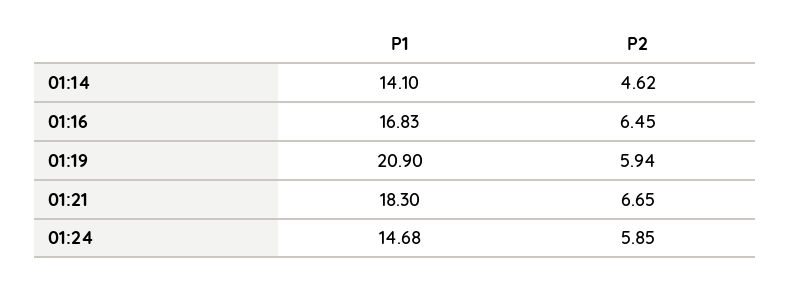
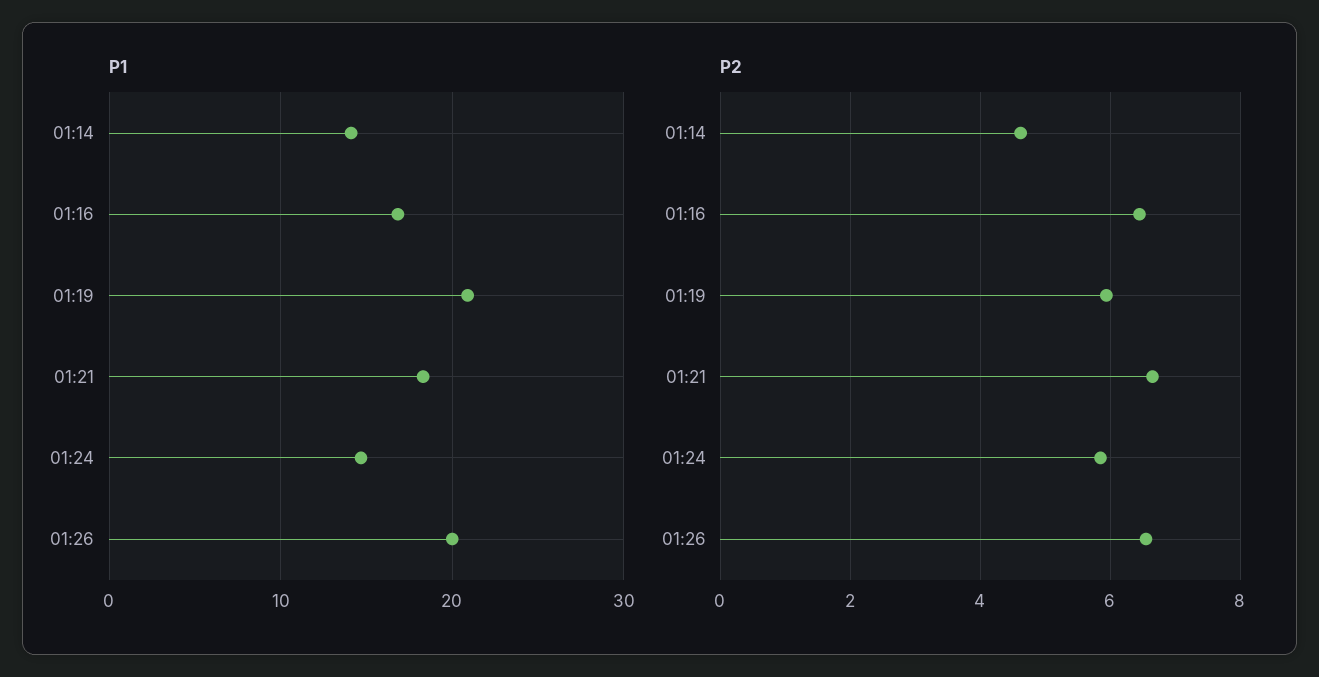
P1, 01:26: none -> 20
P2, 01:26: none -> 6.6

